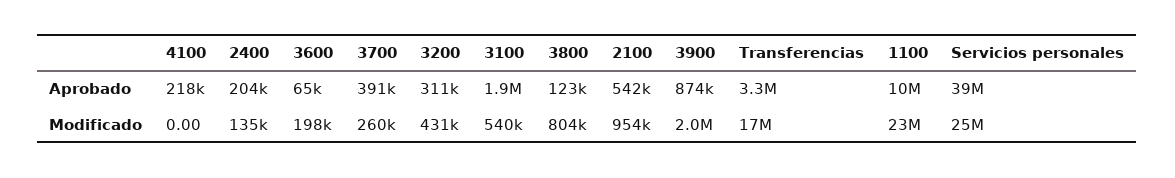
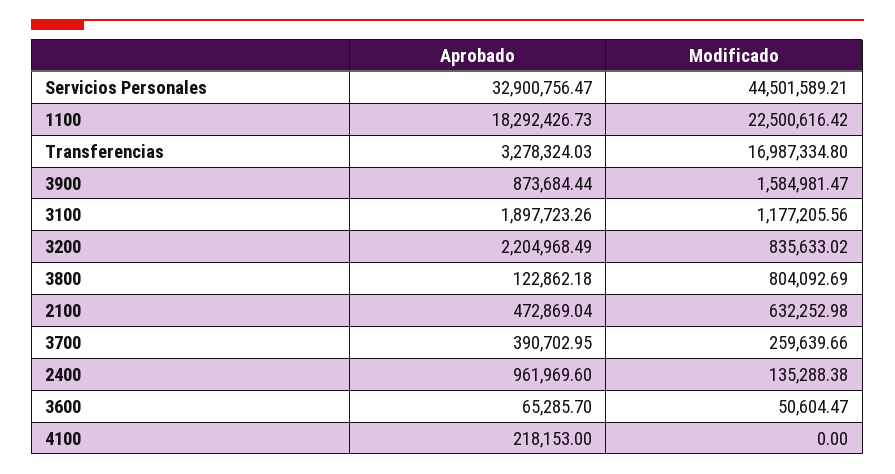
2400, Aprobado: 204000 -> 961969.6
3200, Aprobado: 311000 -> 2204968.49
2100, Aprobado: 542000 -> 472869.04
1100, Aprobado: 10000000 -> 18292426.73
Servicios personales, Aprobado: 39000000 -> 32900756.47
3600, Modificado: 198000 -> 50604.47
3200, Modificado: 431000 -> 835633.02
3100, Modificado: 540000 -> 1177205.56
2100, Modificado: 954000 -> 632252.98
3900, Modificado: 2000000 -> 1584981.47
Servicios personales, Modificado: 25000000 -> 44501589.21

